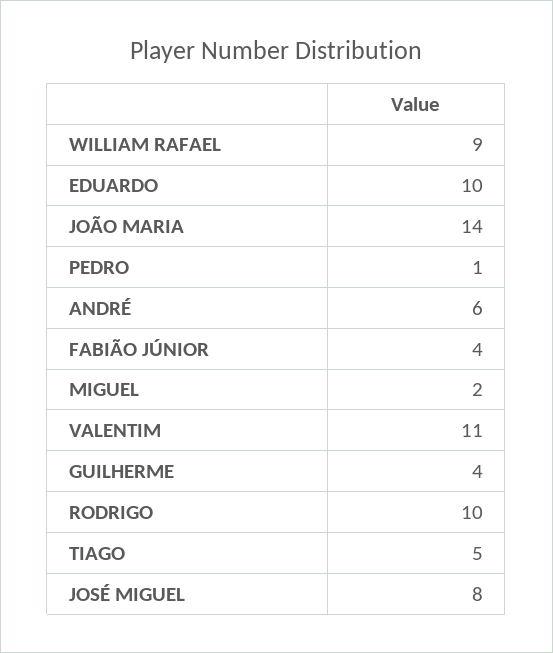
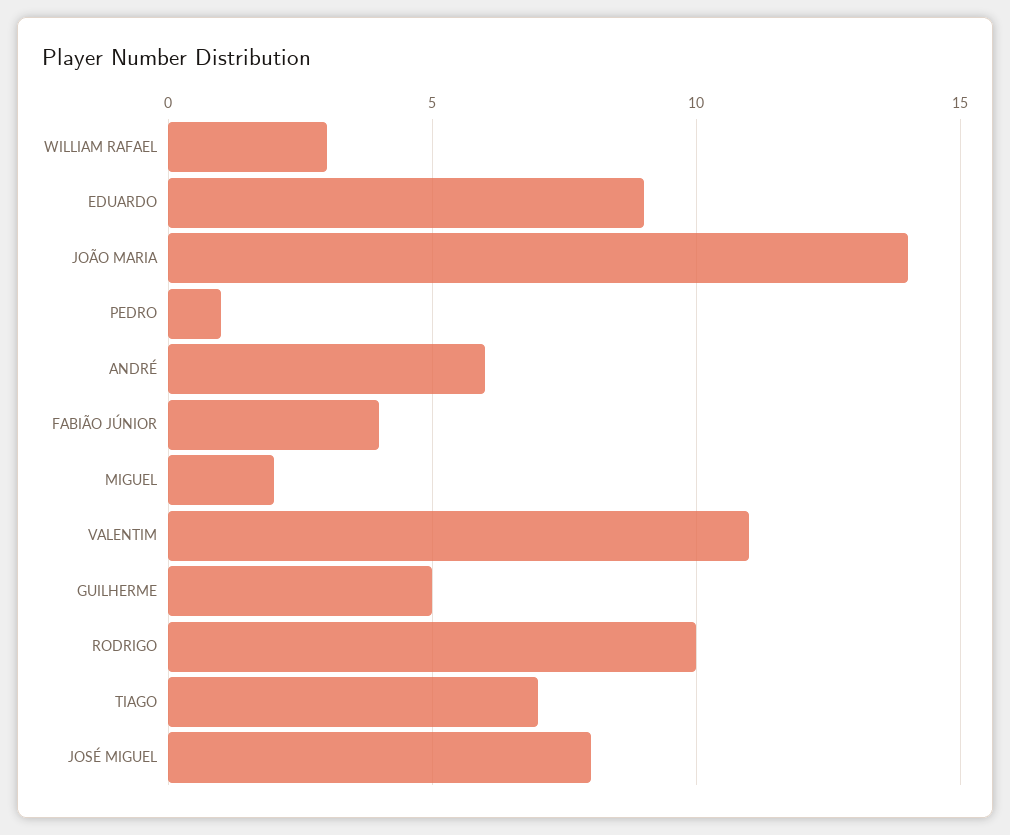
WILLIAM RAFAEL: 9 -> 3
EDUARDO: 10 -> 9
GUILHERME: 4 -> 5
TIAGO: 5 -> 7

